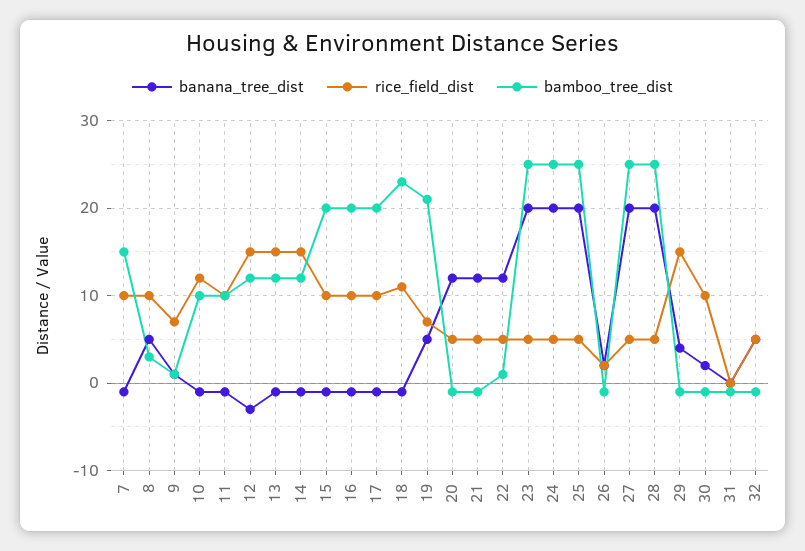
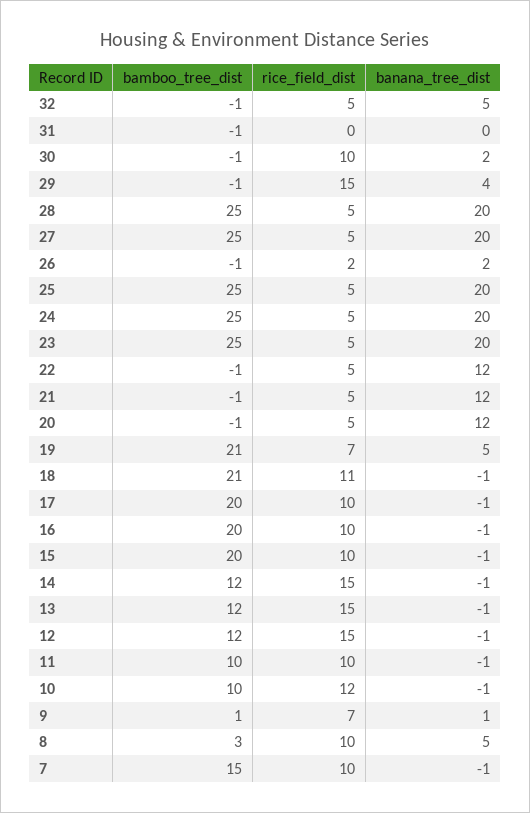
banana_tree_dist, 12: -3 -> -1
bamboo_tree_dist, 18: 23 -> 21
bamboo_tree_dist, 22: 1 -> -1

